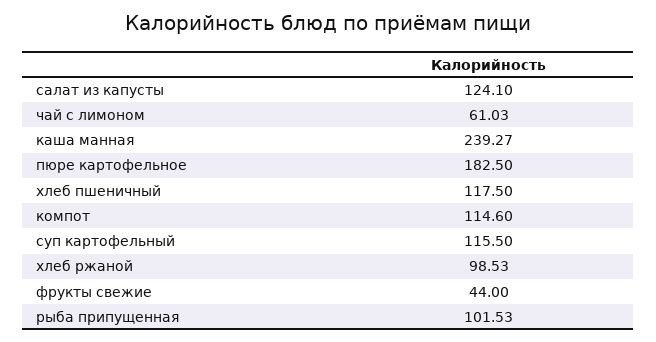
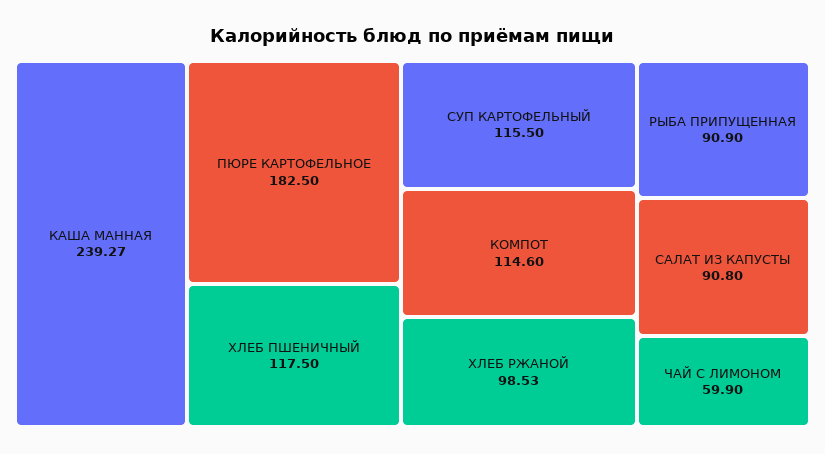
салат из капусты: 124.1 -> 90.8
чай с лимоном: 61.03 -> 59.9
фрукты свежие: 44 -> none
рыба припущенная: 101.53 -> 90.9

